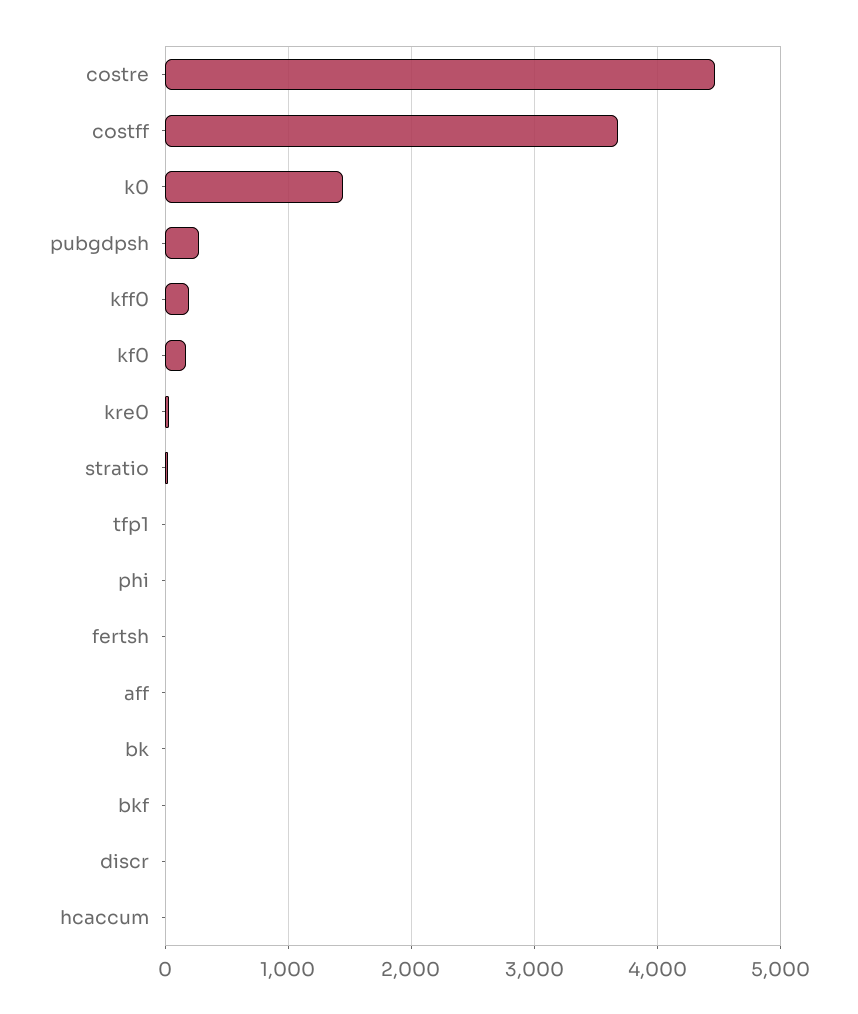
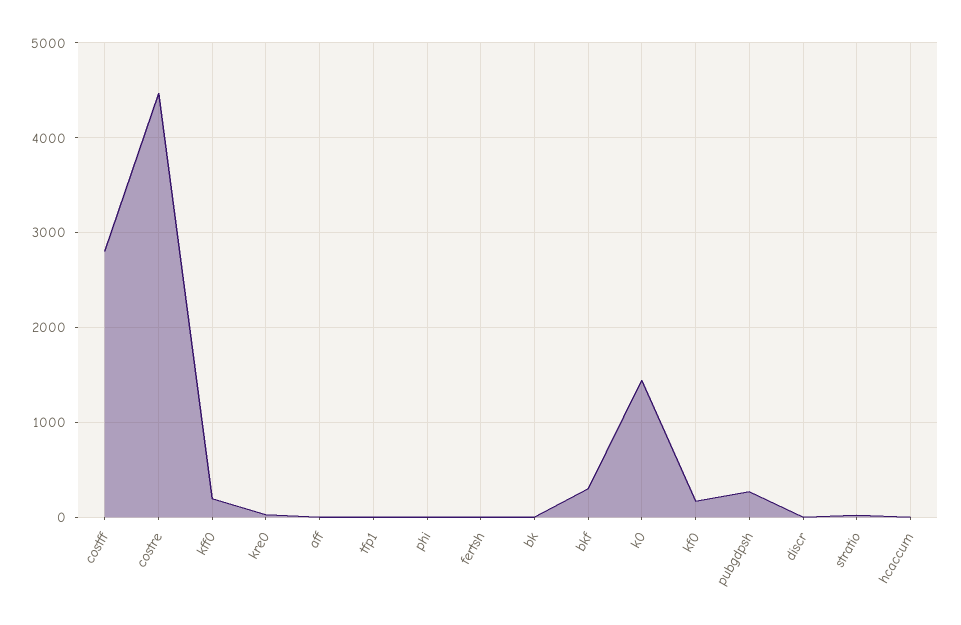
costff: 3700 -> 2800
bkf: 0 -> 300

